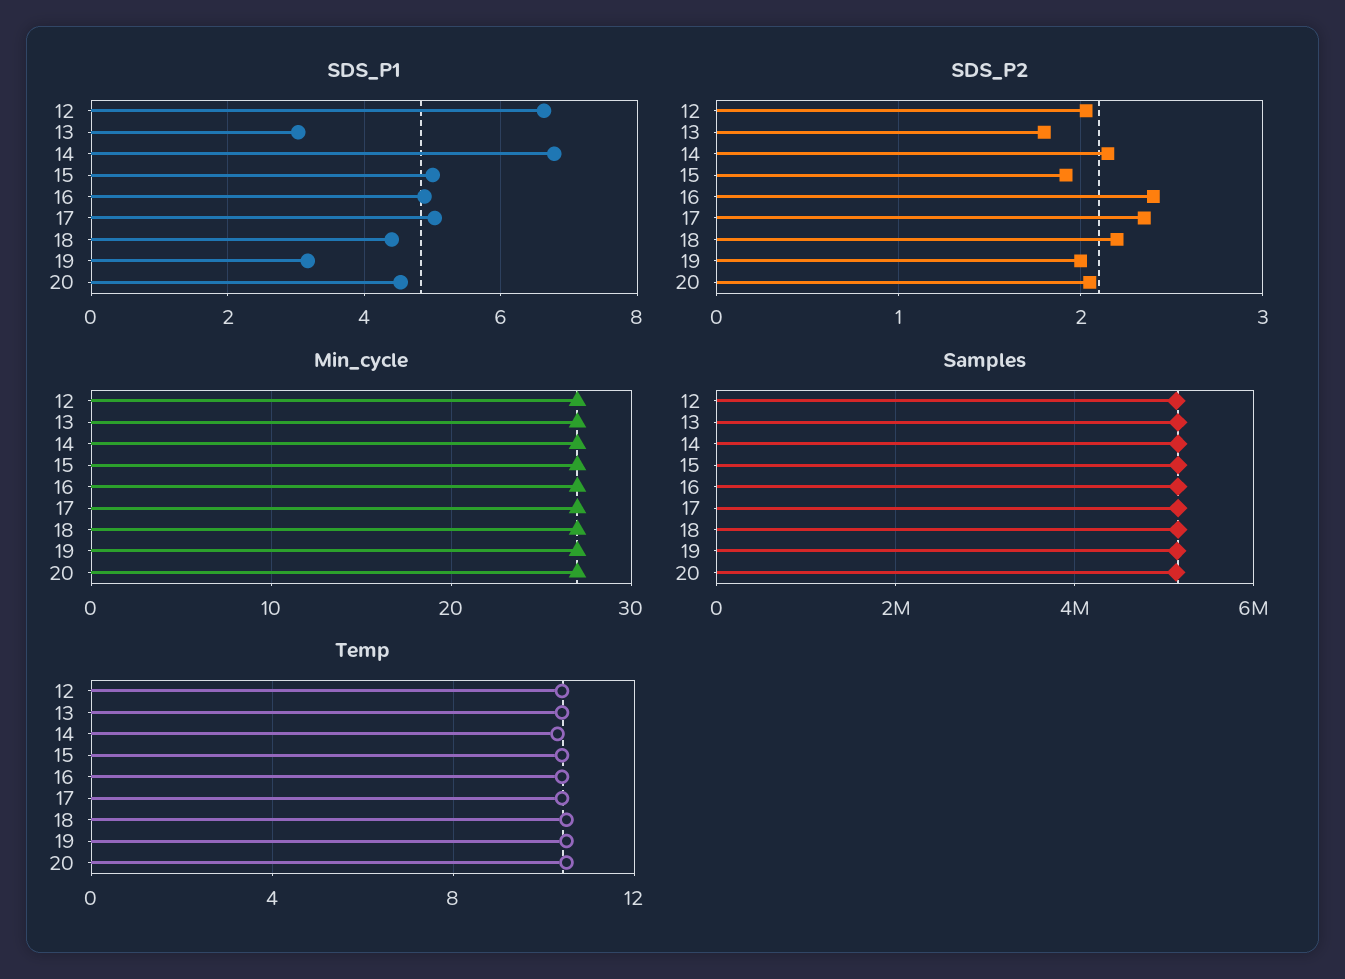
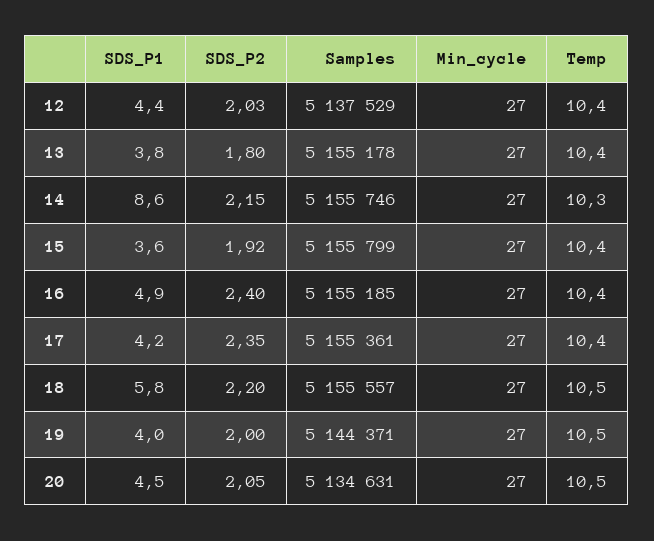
SDS_P1, 12: 6.6 -> 4.4
SDS_P1, 13: 3 -> 3.8
SDS_P1, 14: 6.8 -> 8.6
SDS_P1, 15: 5 -> 3.6
SDS_P1, 17: 5 -> 4.2
SDS_P1, 18: 4.4 -> 5.8
SDS_P1, 19: 3.2 -> 4

